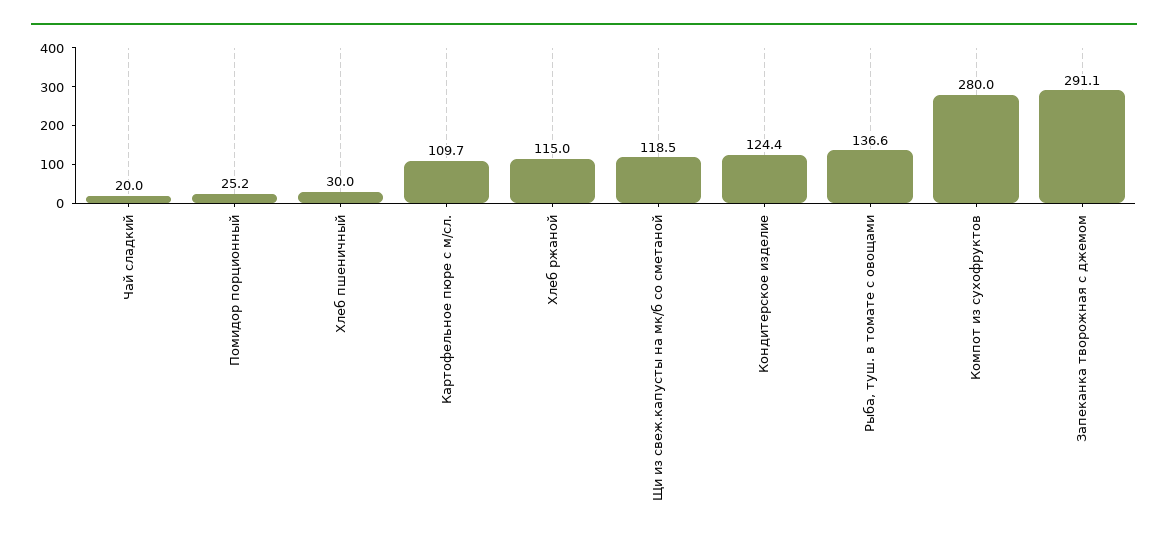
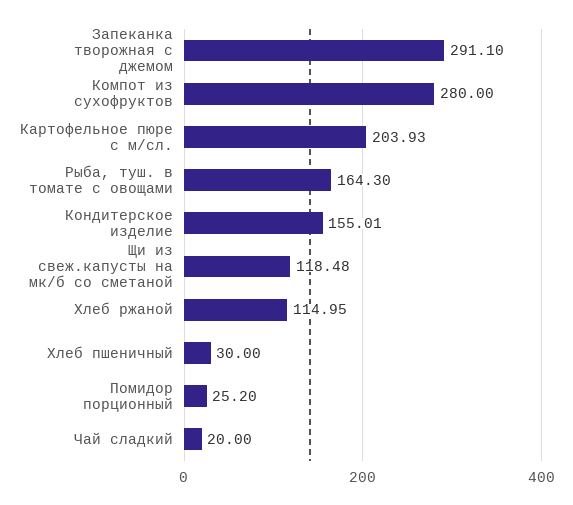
Картофельное пюре с м/сл.: 109.7 -> 203.93
Кондитерское изделие: 124.4 -> 155.01
Рыба, туш. в томате с овощами: 136.6 -> 164.3

